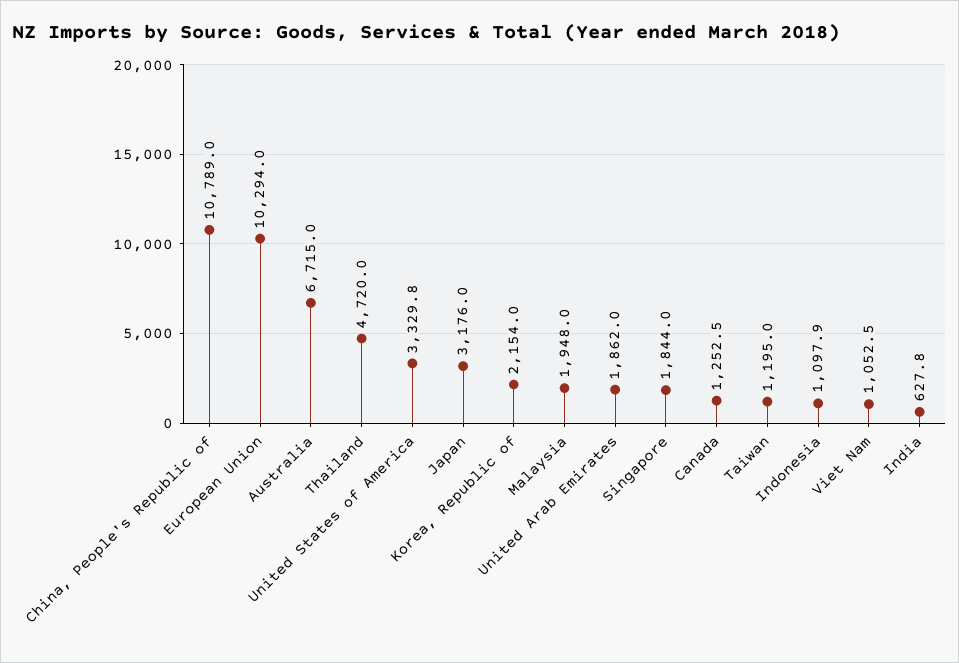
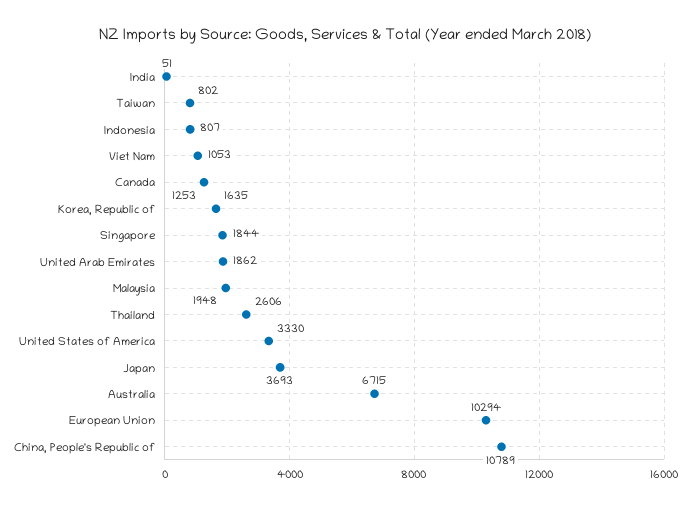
Thailand: 4720 -> 2606
Japan: 3176 -> 3693
Korea, Republic of: 2154 -> 1635
Taiwan: 1195 -> 802
Indonesia: 1097.9 -> 807
India: 627.8 -> 51

